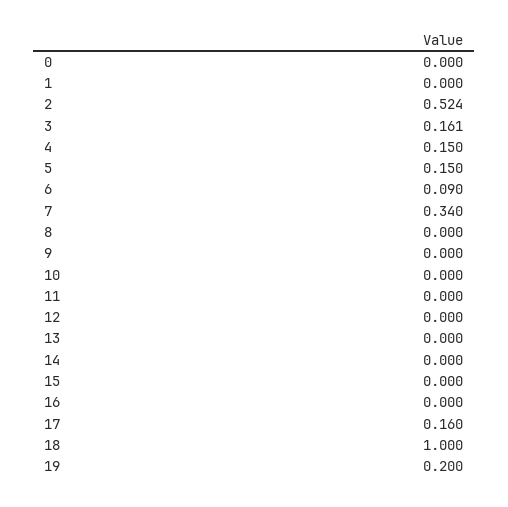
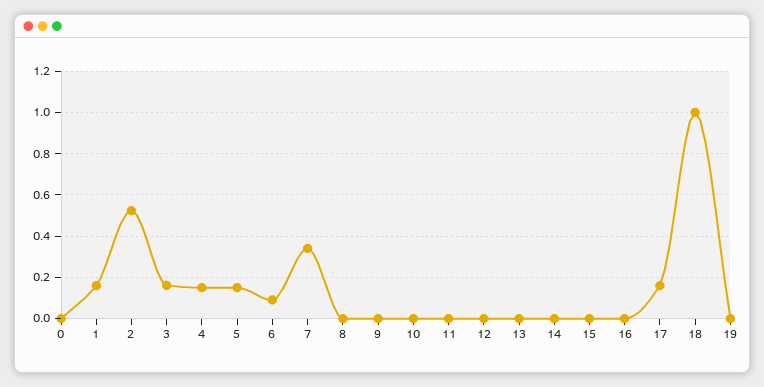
1: 0 -> 0.15
19: 0.2 -> 0

